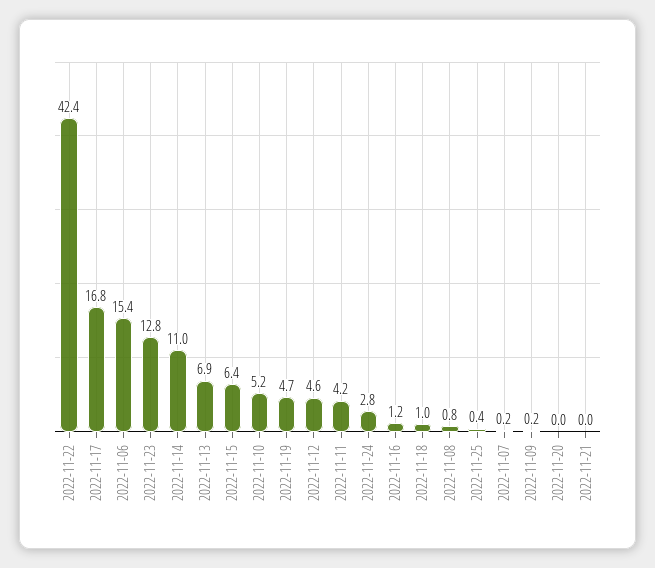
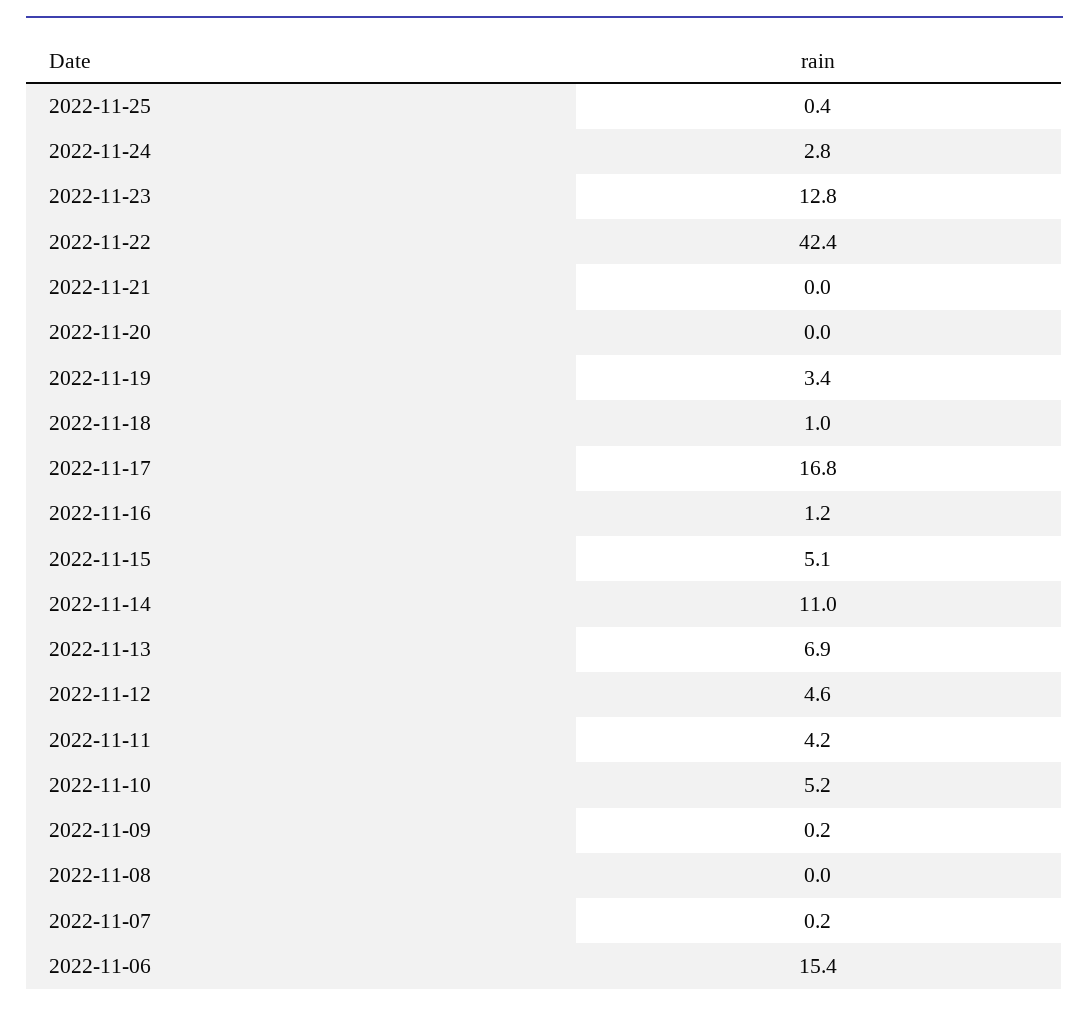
2022-11-15: 6.4 -> 5.1
2022-11-19: 4.7 -> 3.4
2022-11-08: 0.8 -> 0

